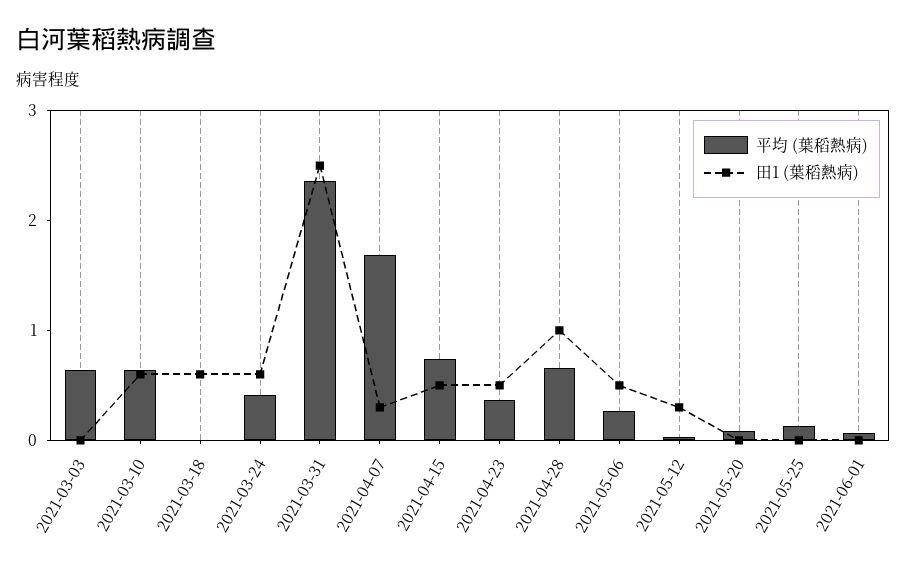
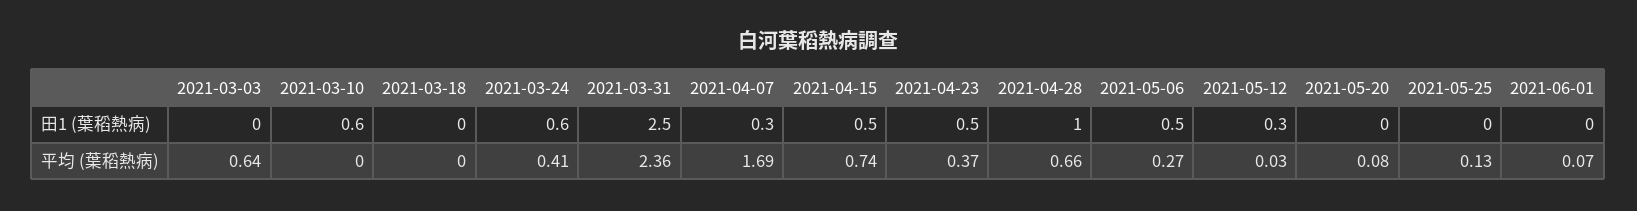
平均 (葉稻熱病), 2021-03-10: 0.6 -> 0
田1 (葉稻熱病), 2021-03-18: 0.6 -> 0

